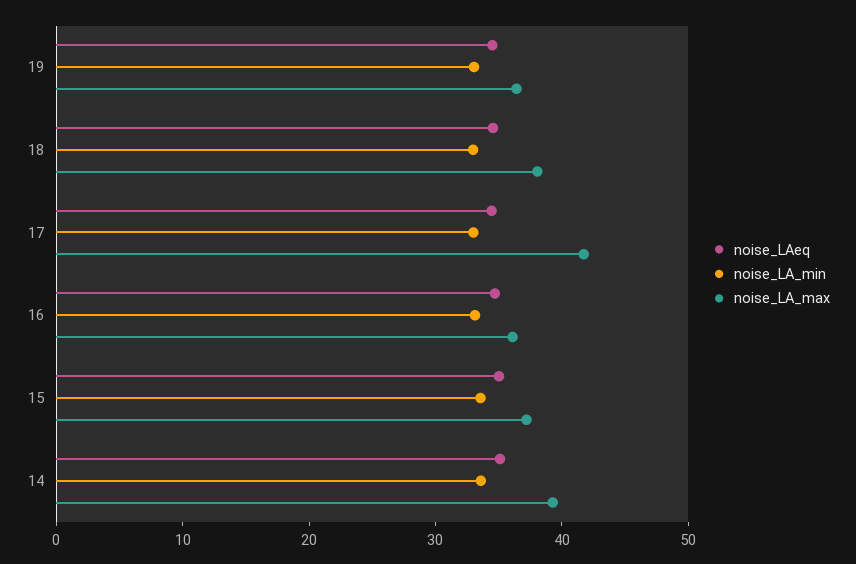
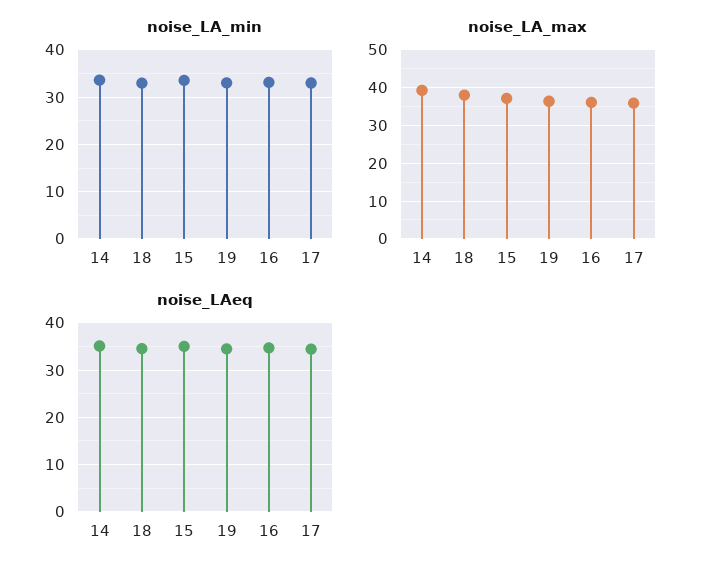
noise_LA_max, 17: 42 -> 36

